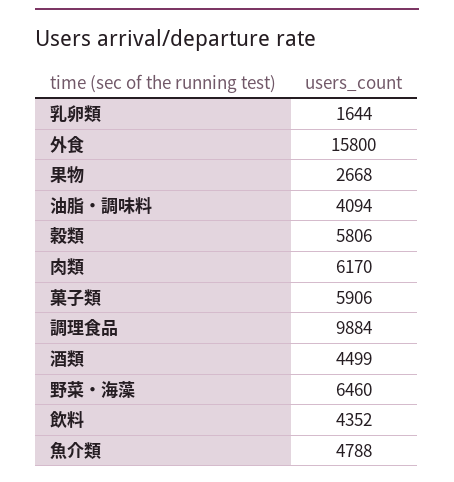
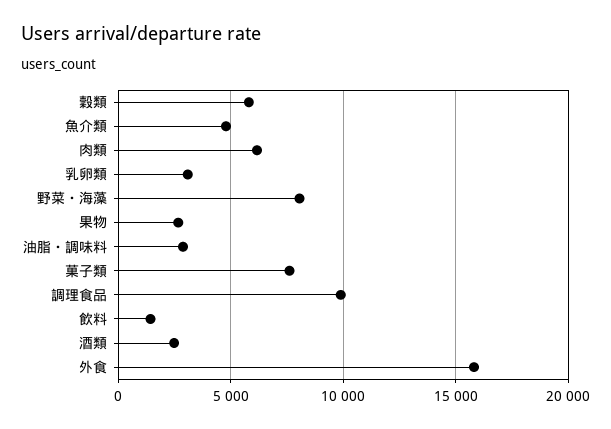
乳卵類: 1644 -> 3000
油脂・調味料: 4094 -> 3000
菓子類: 5906 -> 7500
酒類: 4499 -> 2500
野菜・海藻: 6460 -> 8000
飲料: 4352 -> 1500

